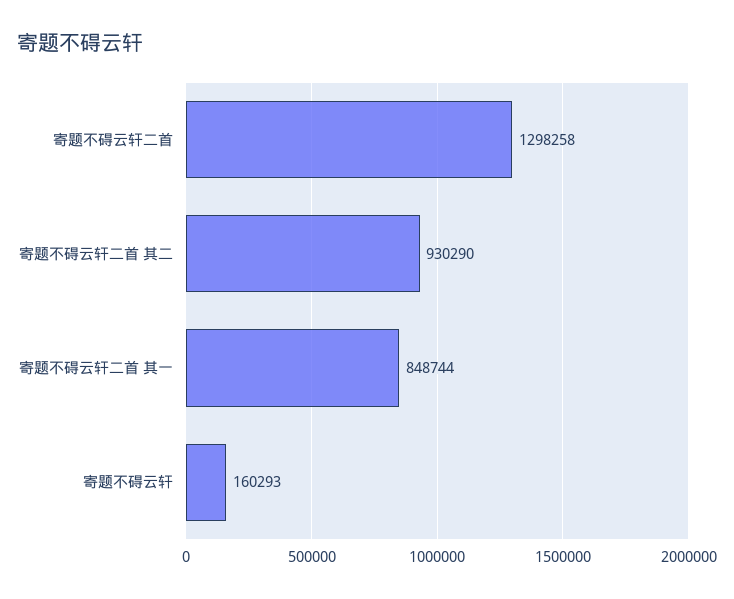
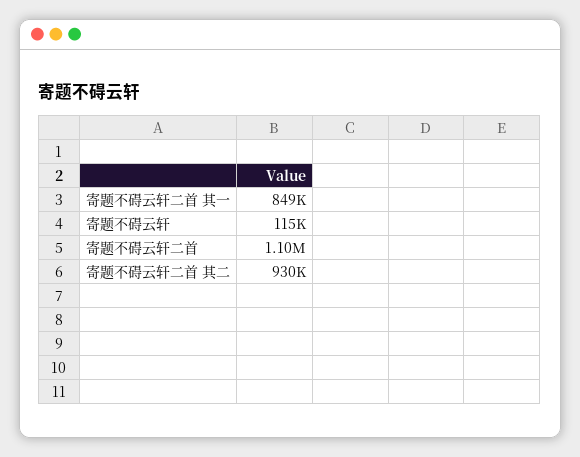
寄题不碍云轩二首: 1298258 -> 1100000
寄题不碍云轩: 160293 -> 115000

